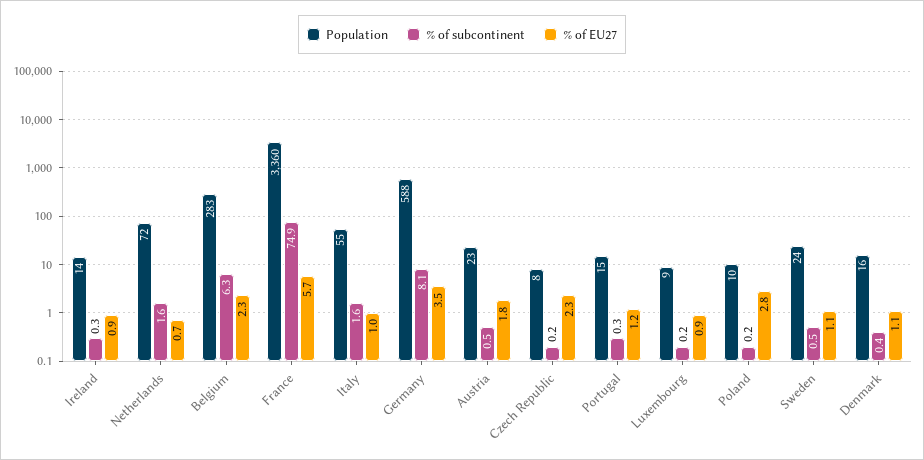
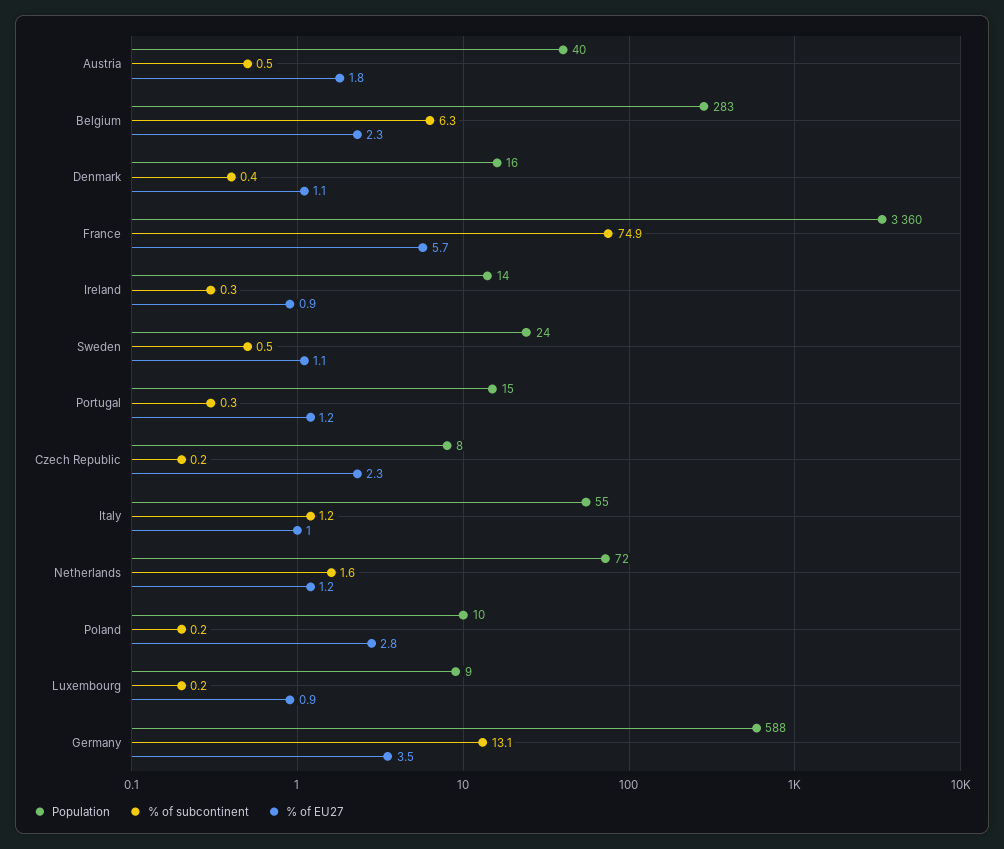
% of EU27, Netherlands: 0.7 -> 1.2
% of subcontinent, Italy: 1.6 -> 1.2
% of subcontinent, Germany: 8.1 -> 13.1
Population, Austria: 23 -> 40

